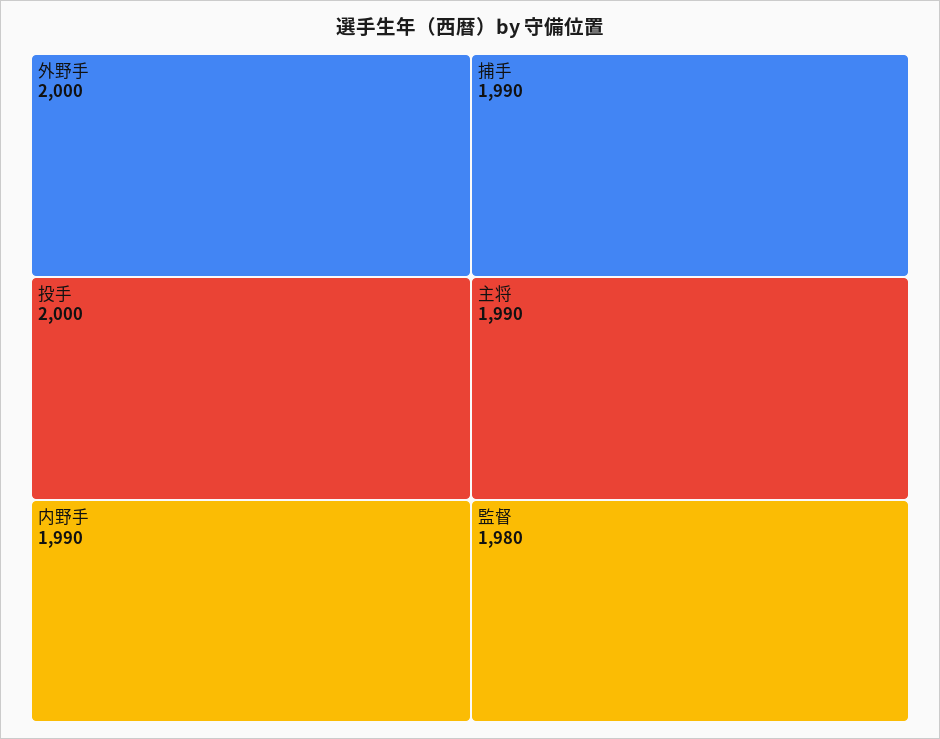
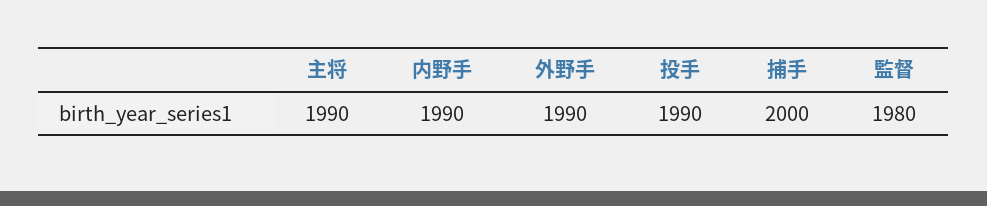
外野手: 2000 -> 1990
投手: 2000 -> 1990
捕手: 1990 -> 2000

